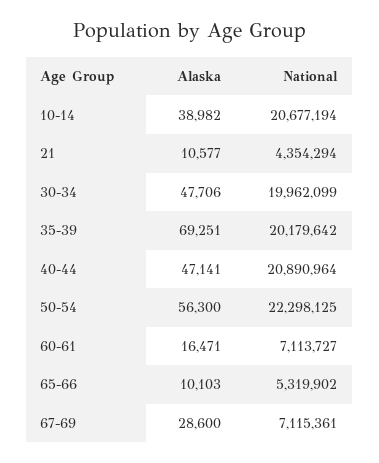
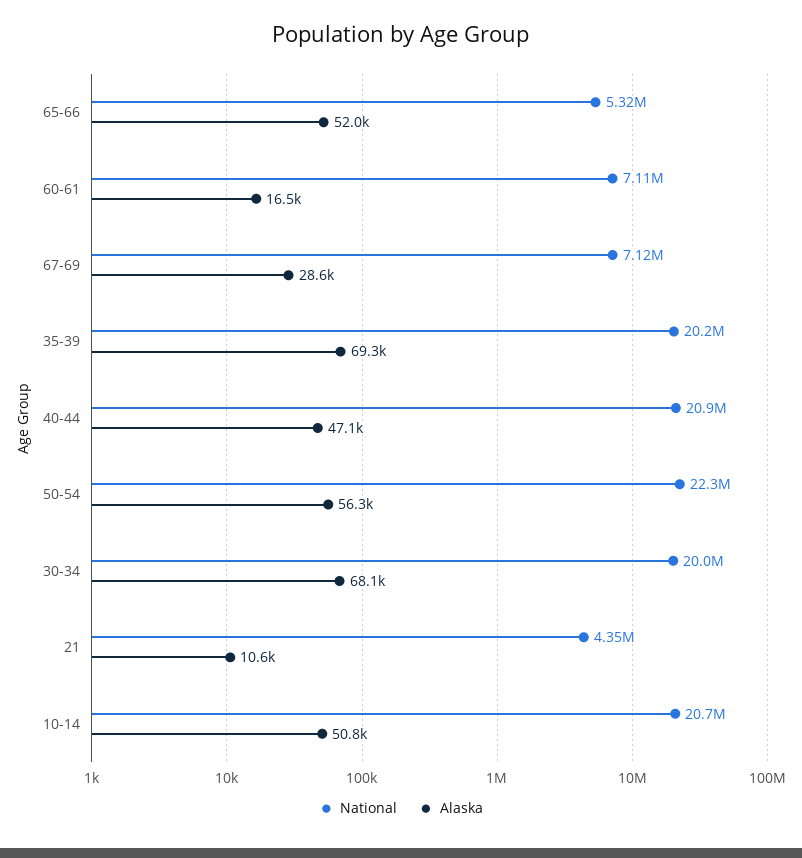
Alaska, 10-14: 38982 -> 50800
Alaska, 30-34: 47706 -> 68100
Alaska, 65-66: 10103 -> 52000

